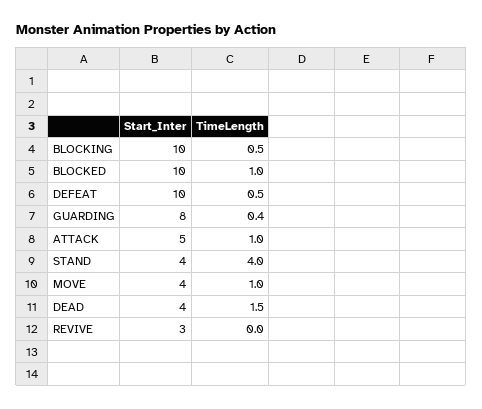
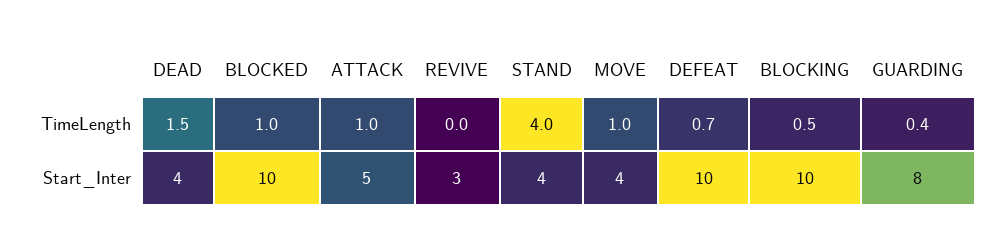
TimeLength, DEFEAT: 0.5 -> 0.7

